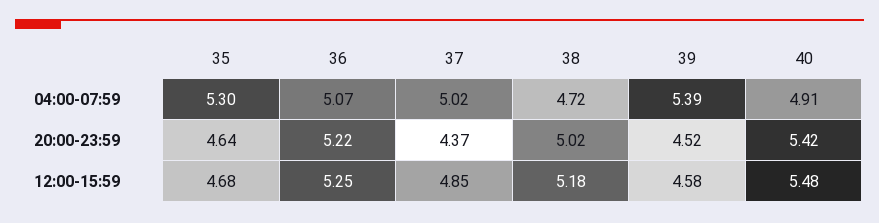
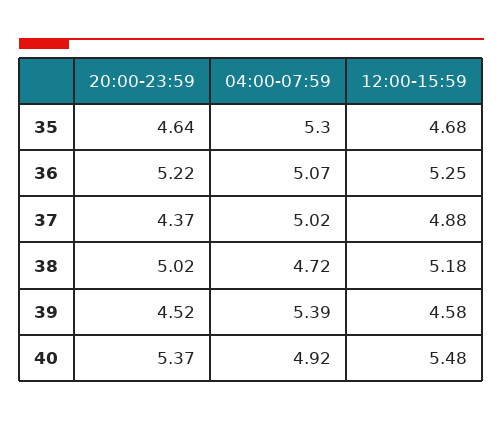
40, 04:00-07:59: 4.91 -> 4.92
40, 20:00-23:59: 5.42 -> 5.37
37, 12:00-15:59: 4.85 -> 4.88

